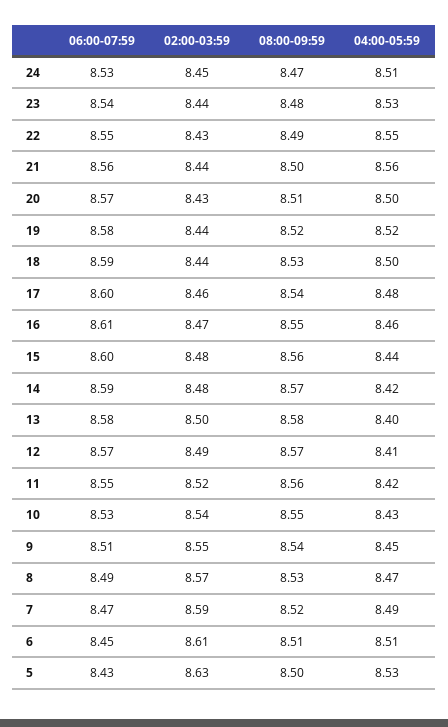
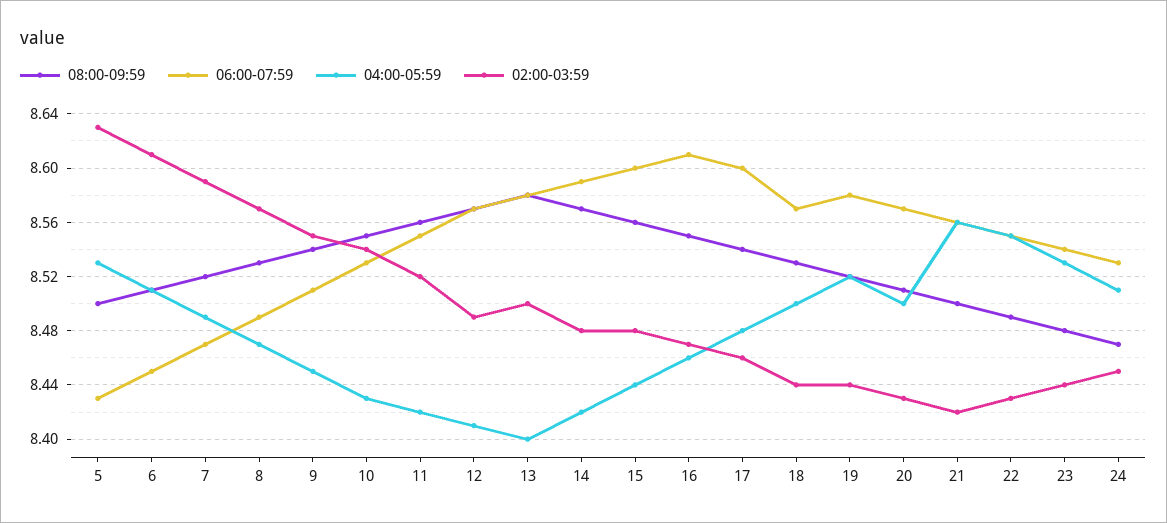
02:00-03:59, 21: 8.44 -> 8.42
06:00-07:59, 18: 8.59 -> 8.57

